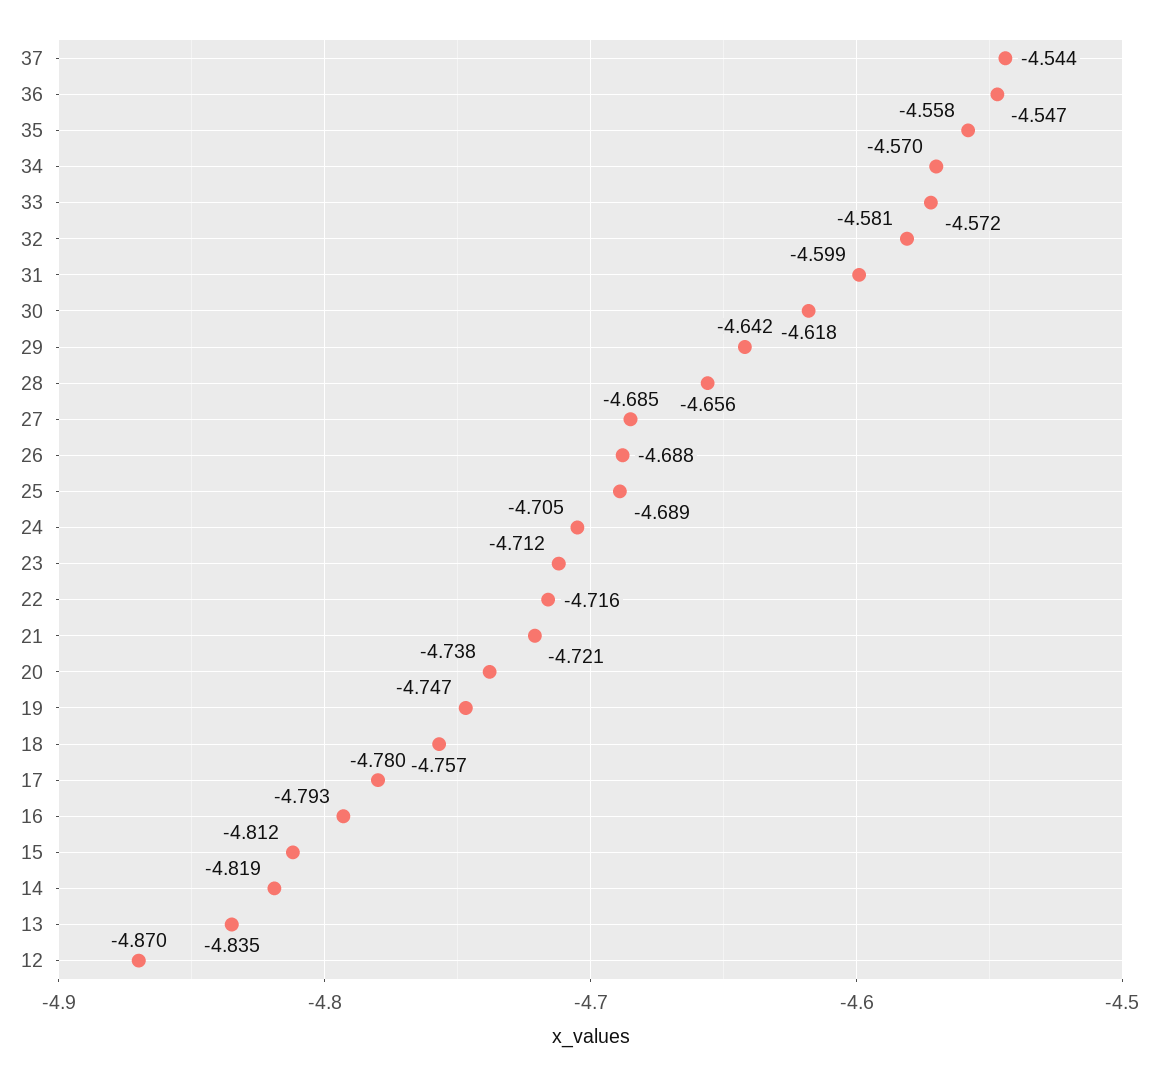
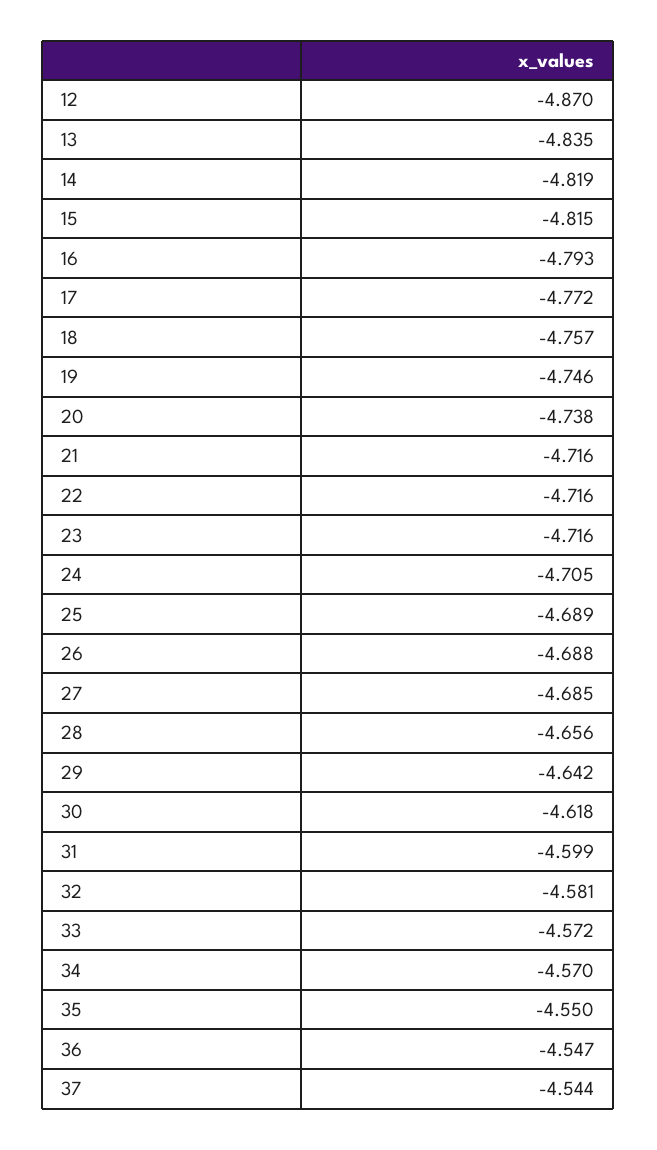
35: -4.558 -> -4.55
23: -4.712 -> -4.716
21: -4.721 -> -4.716
19: -4.747 -> -4.746
17: -4.78 -> -4.772
15: -4.812 -> -4.815

